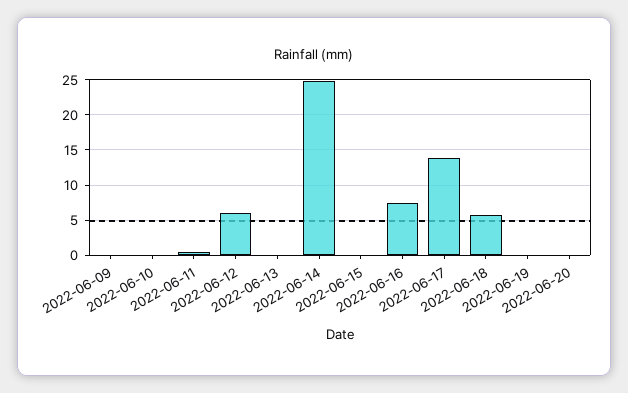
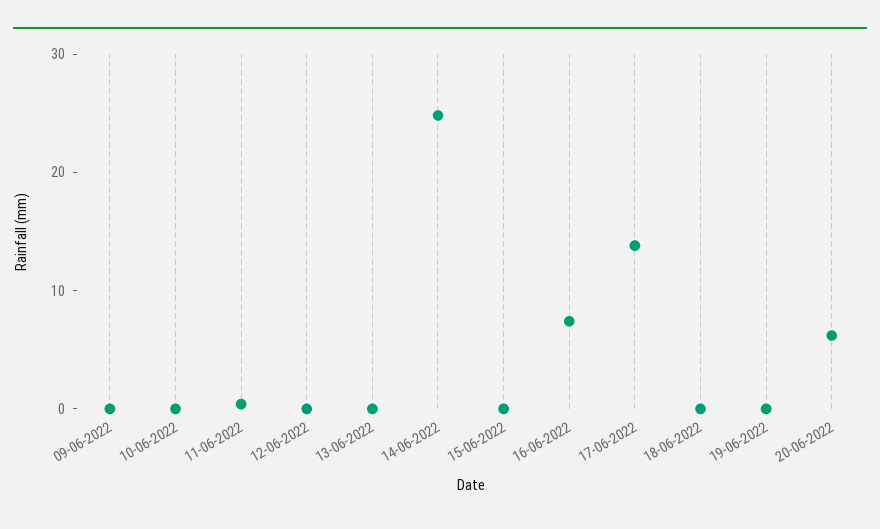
2022-06-12: 6 -> 0
2022-06-18: 6 -> 0
2022-06-20: 0 -> 6

